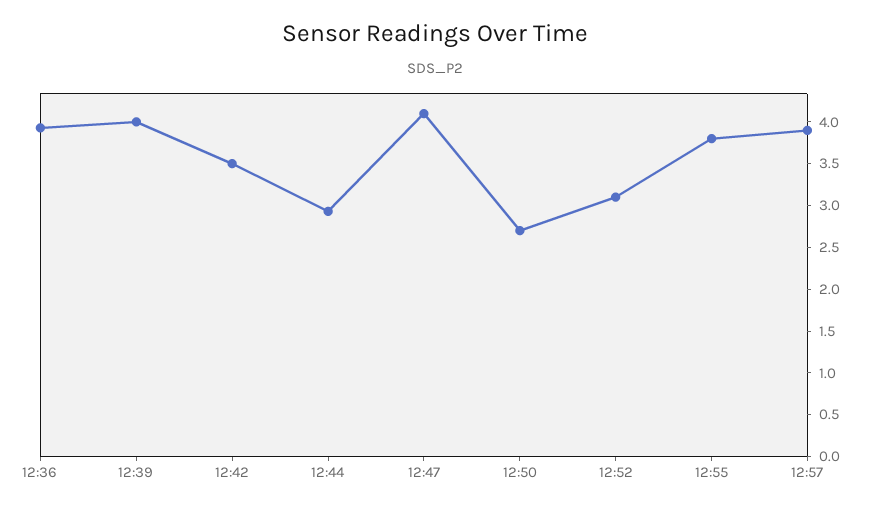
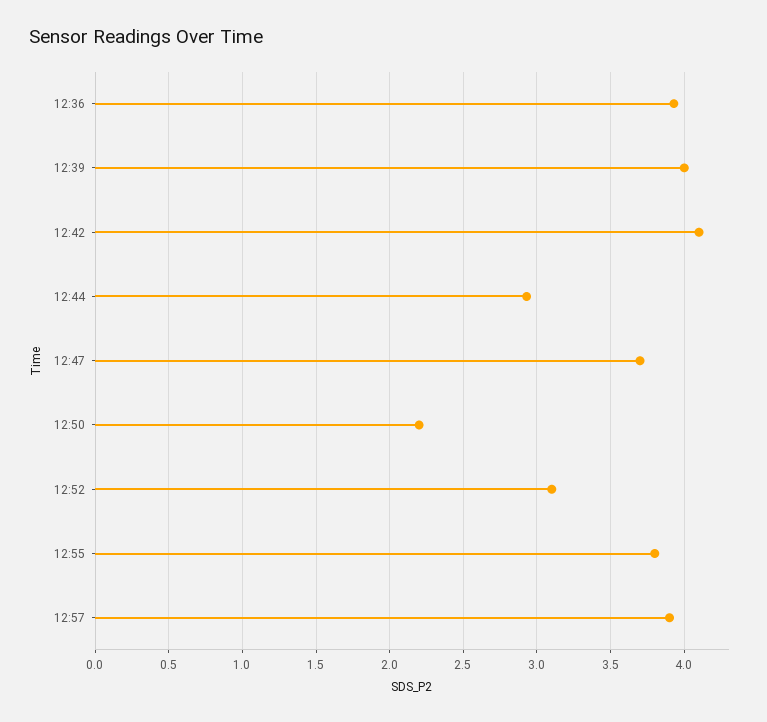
12:42: 3.5 -> 4.1
12:47: 4.1 -> 3.7
12:50: 2.7 -> 2.2

